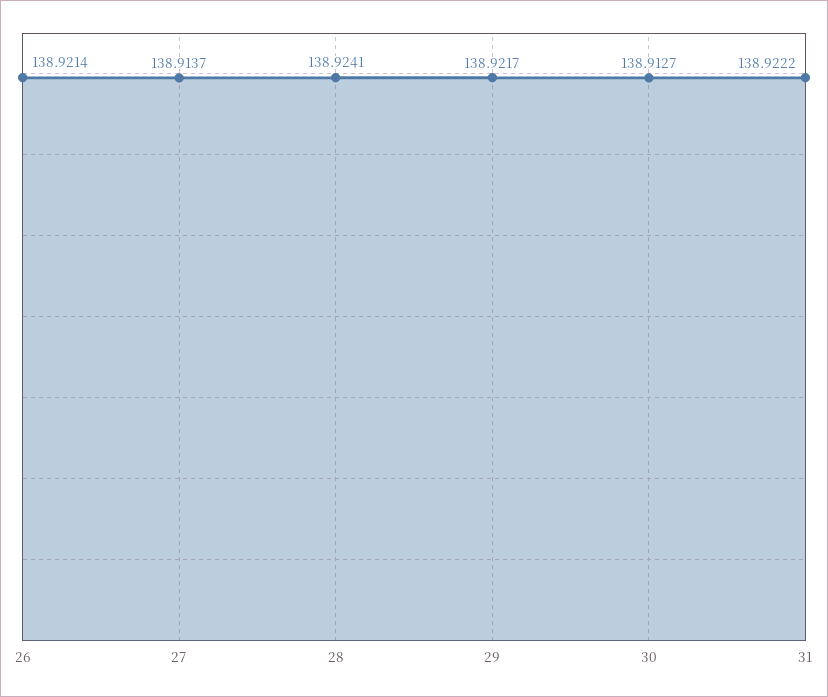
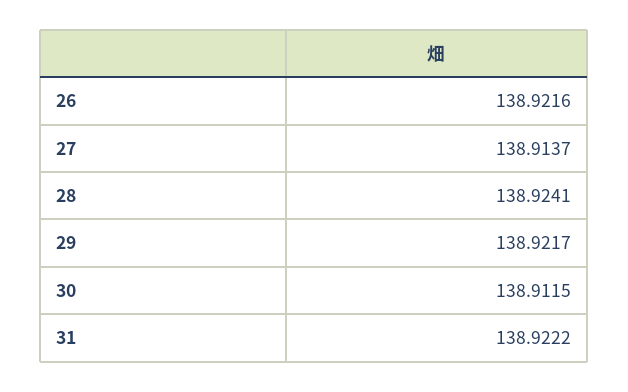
26: 138.9214 -> 138.9216
30: 138.9127 -> 138.9115

